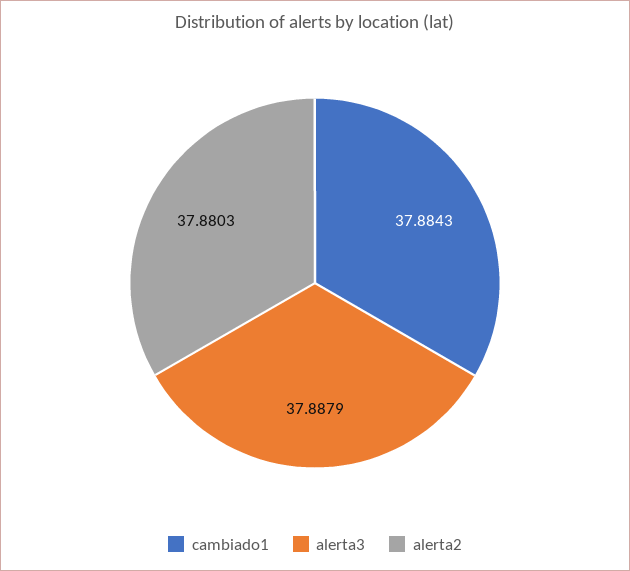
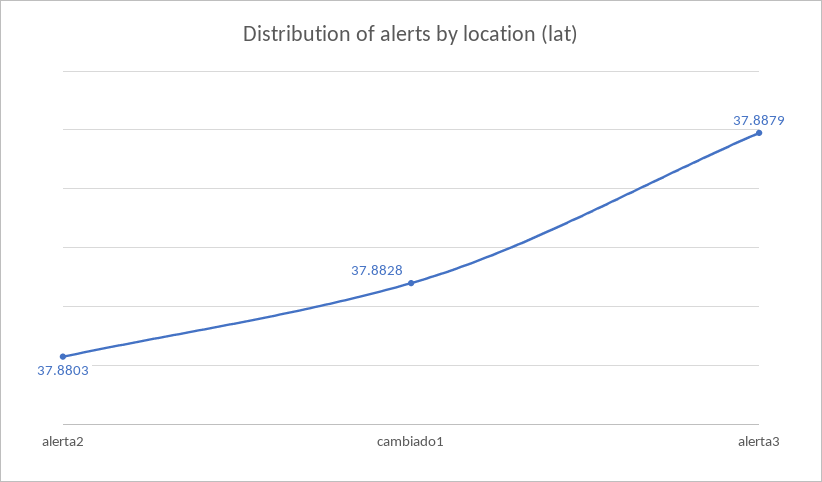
cambiado1: 37.8843 -> 37.8828

